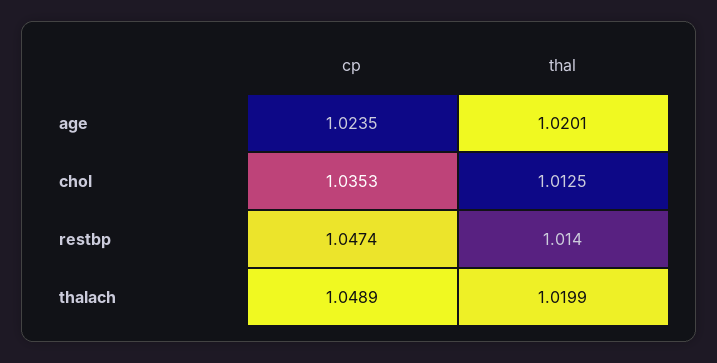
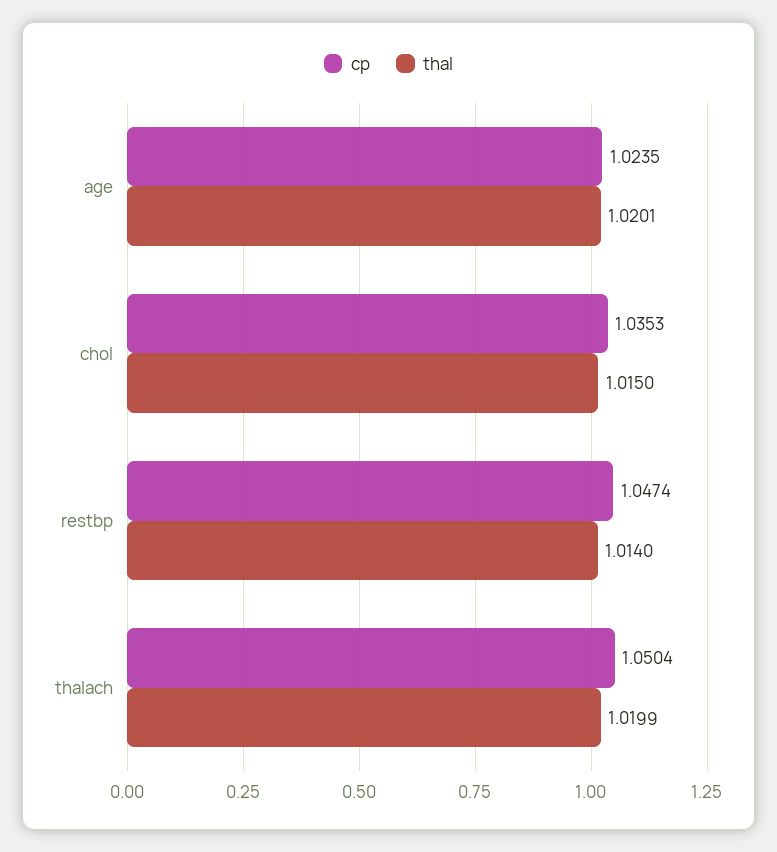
thal, chol: 1.0125 -> 1.015
cp, thalach: 1.0489 -> 1.0504

